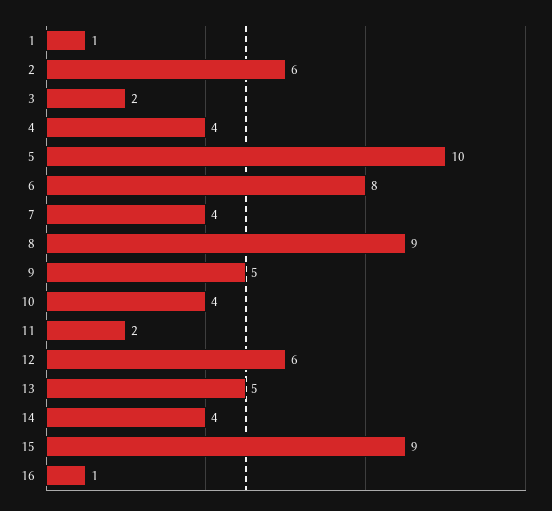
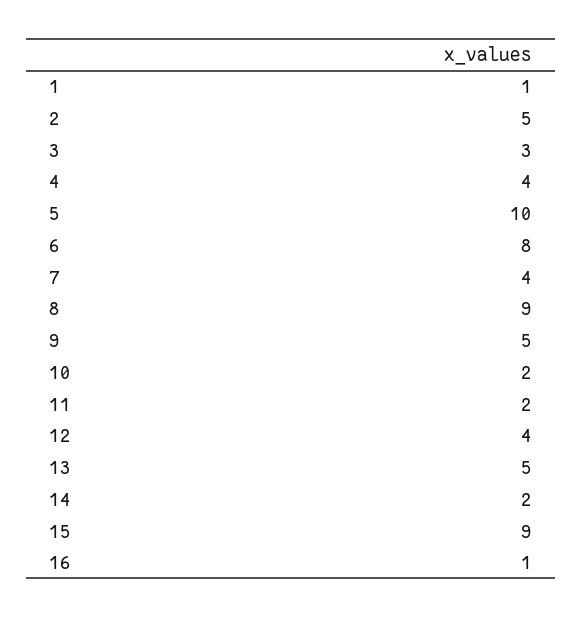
2: 6 -> 5
3: 2 -> 3
10: 4 -> 2
12: 6 -> 4
14: 4 -> 2

